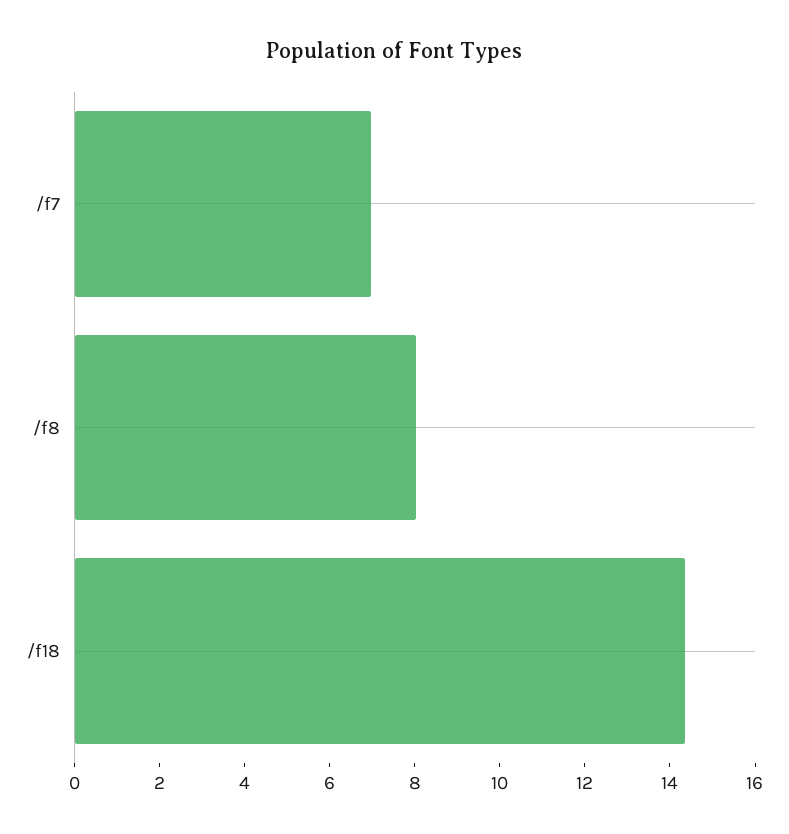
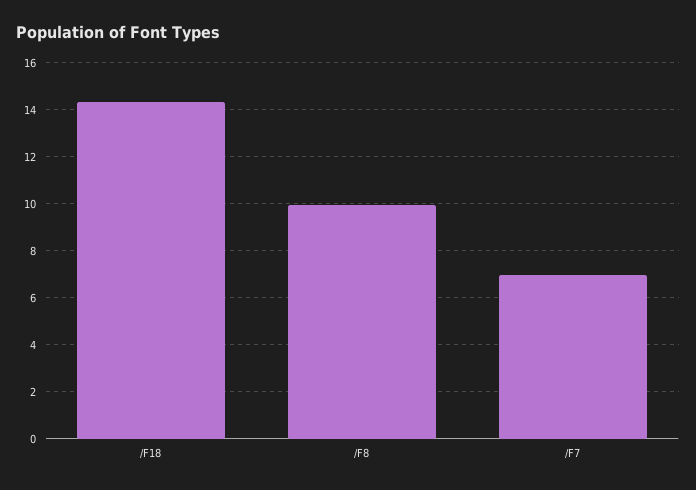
/f8: 8 -> 10

